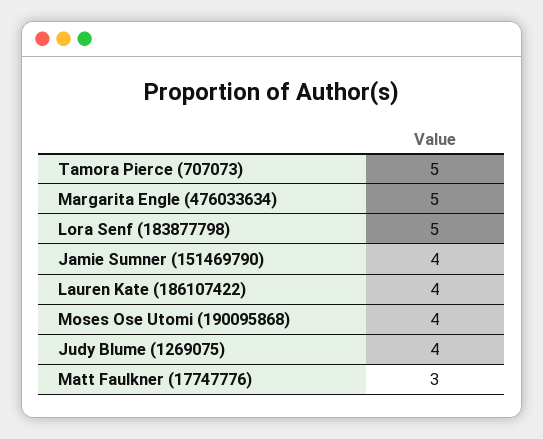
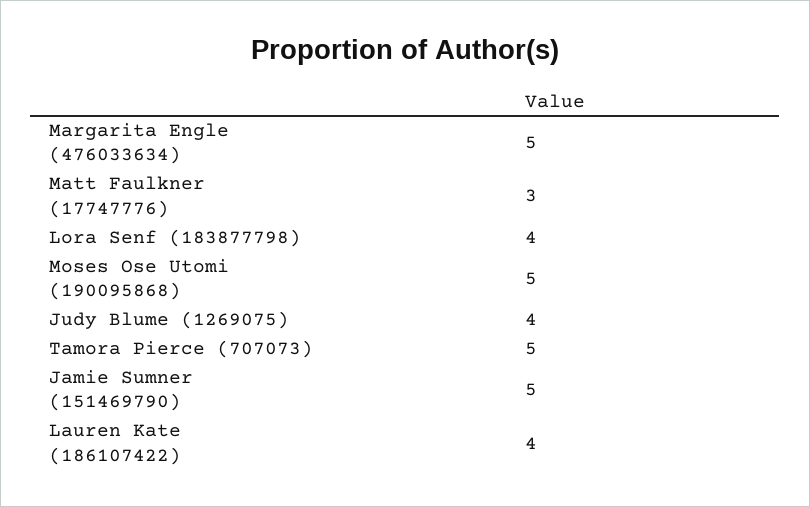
Lora Senf (183877798): 5 -> 4
Jamie Sumner (151469790): 4 -> 5
Moses Ose Utomi (190095868): 4 -> 5

